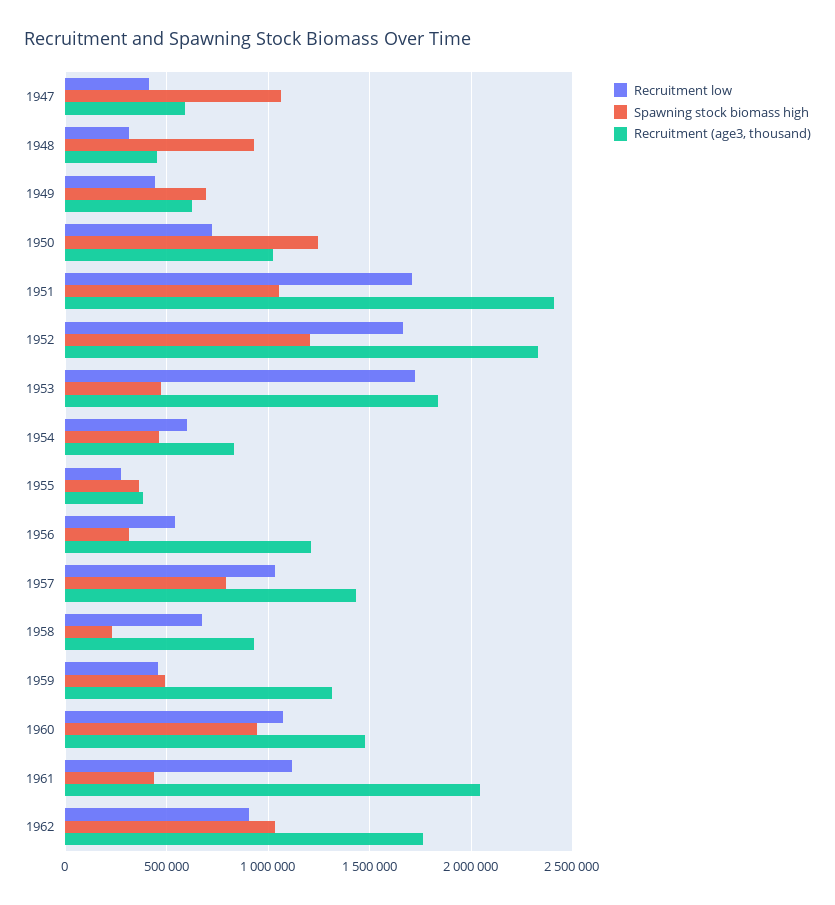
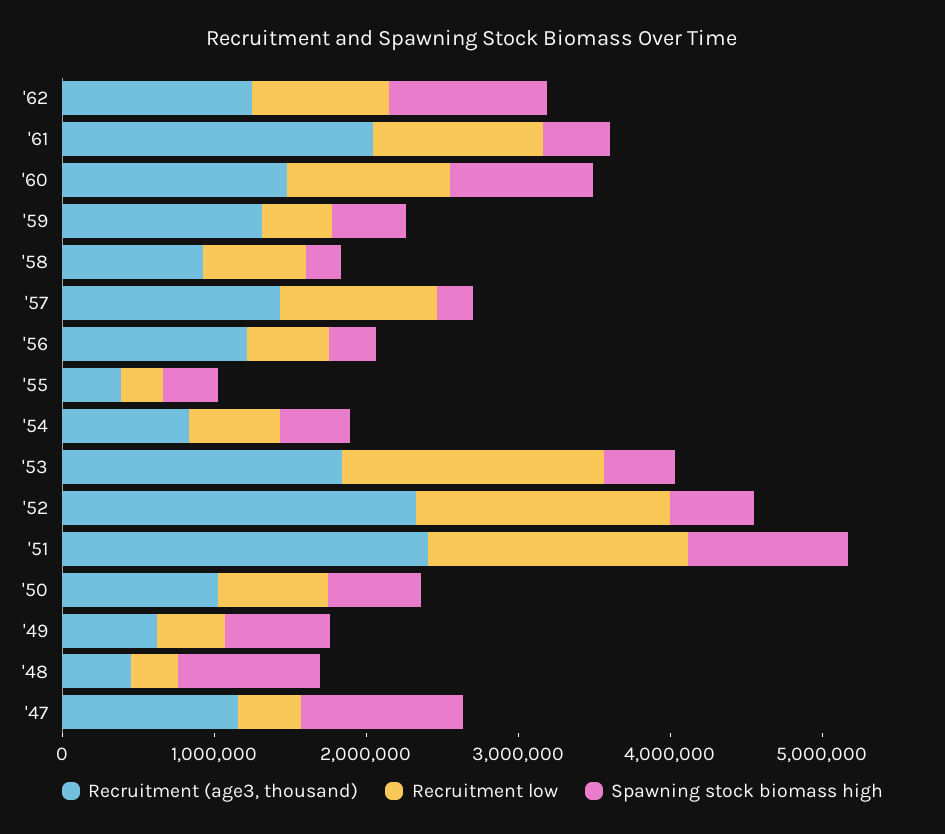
Recruitment (age3, thousand), 1947: 600000 -> 1200000
Spawning stock biomass high, 1950: 1250000 -> 600000
Spawning stock biomass high, 1952: 1200000 -> 600000
Spawning stock biomass high, 1957: 800000 -> 200000
Recruitment (age3, thousand), 1962: 1750000 -> 1200000

